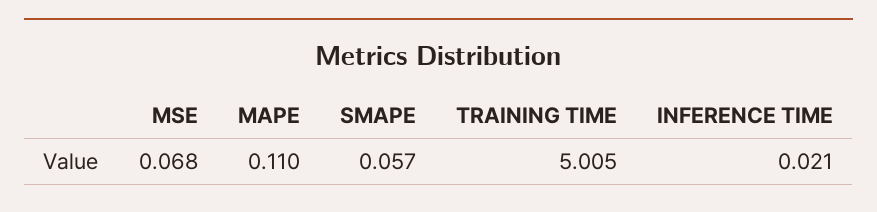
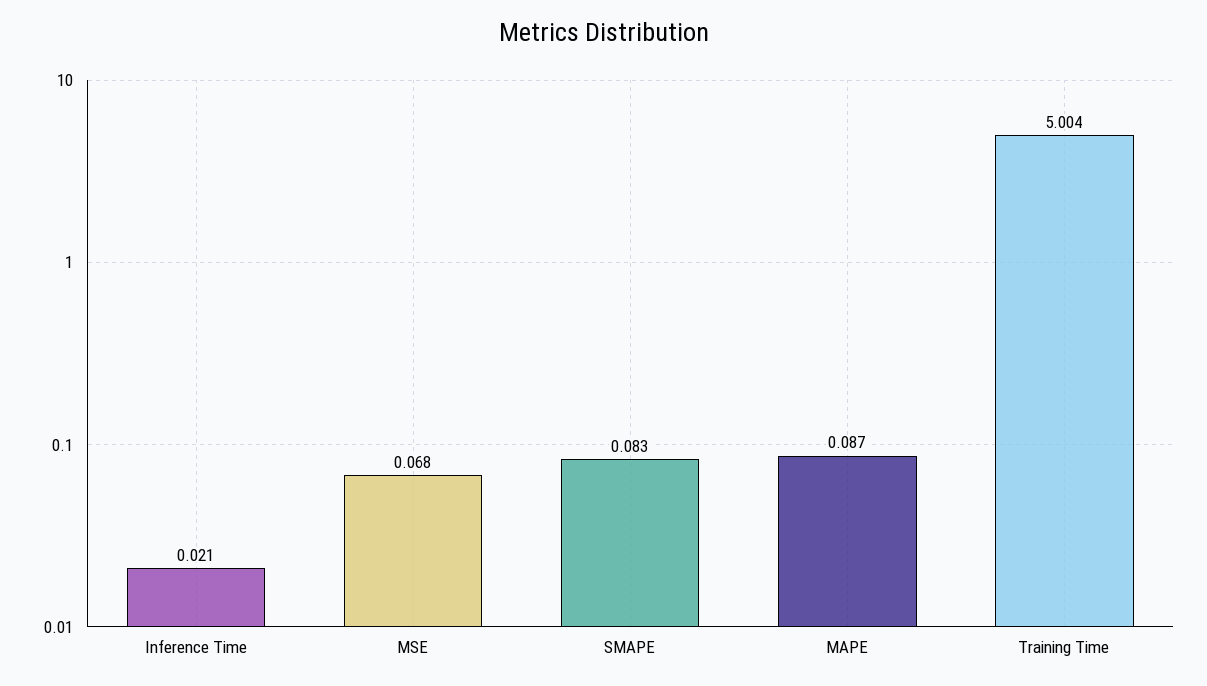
MAPE: 0.11 -> 0.087
SMAPE: 0.057 -> 0.083
TRAINING TIME: 5.005 -> 5.004

